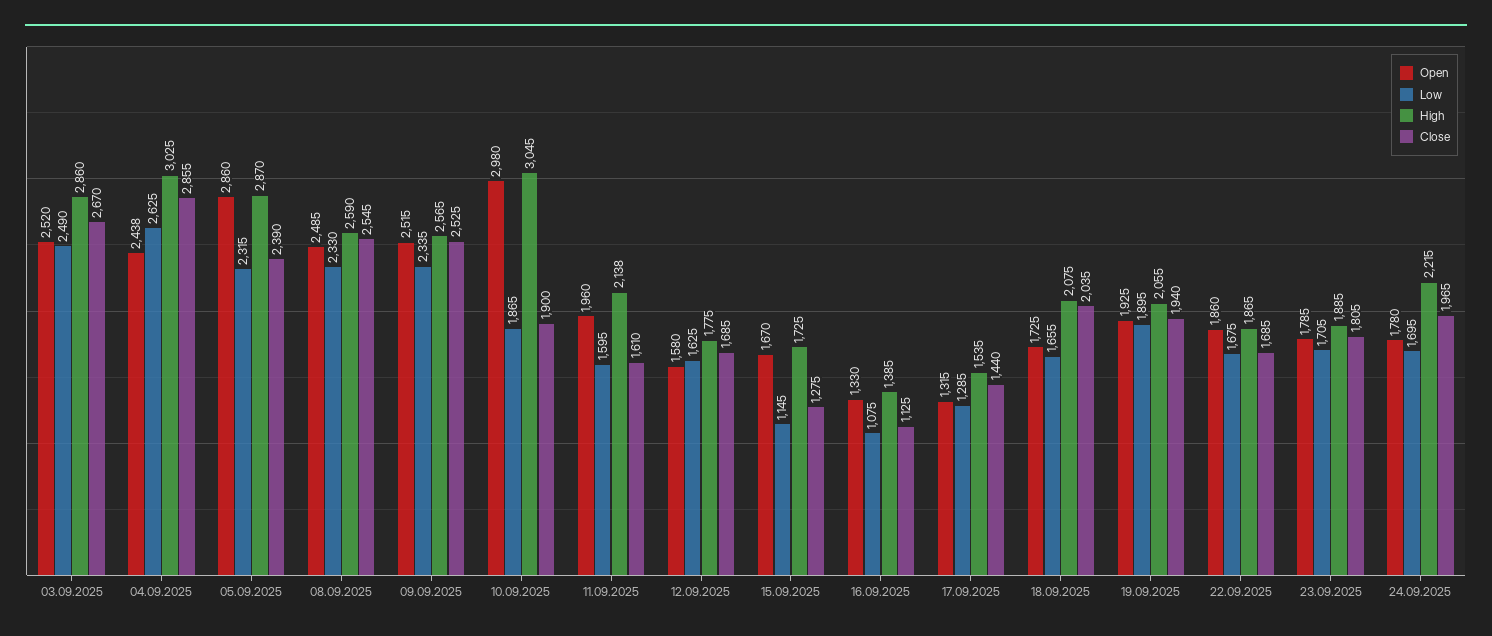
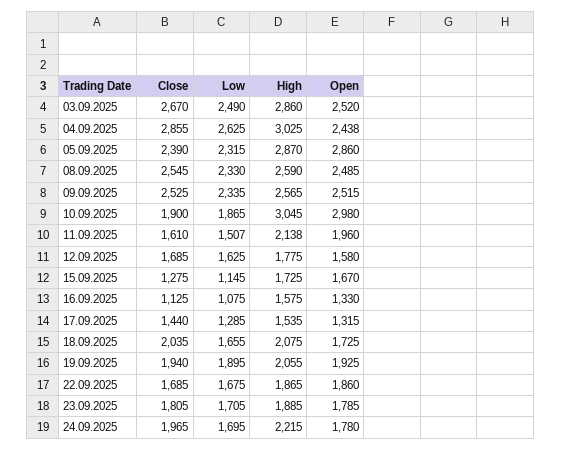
Low, 11.09.2025: 1595 -> 1507
High, 16.09.2025: 1385 -> 1575

